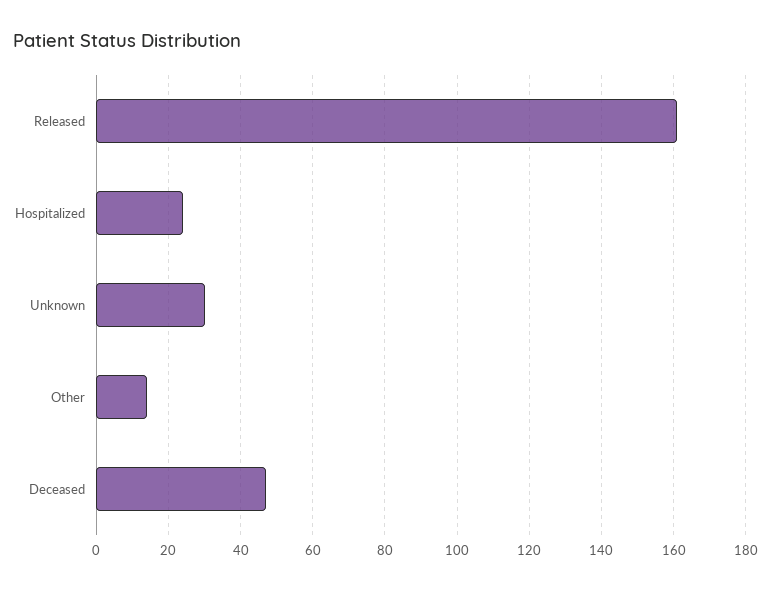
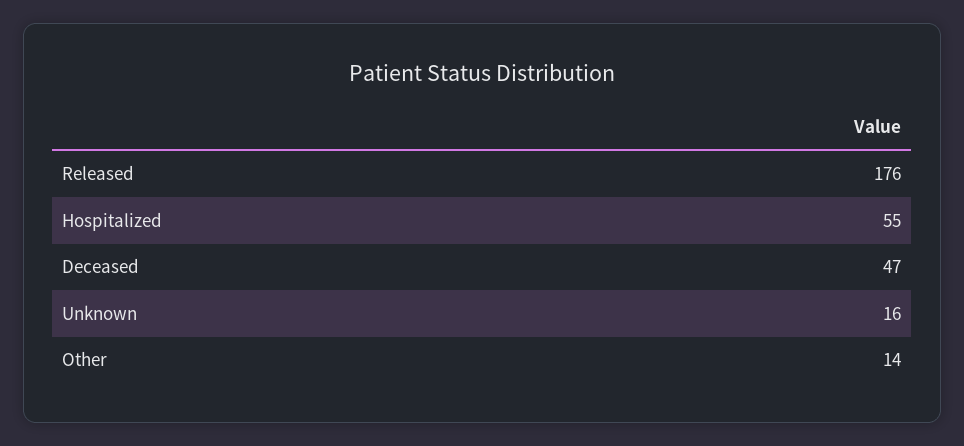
Released: 160 -> 176
Hospitalized: 25 -> 55
Unknown: 30 -> 16

